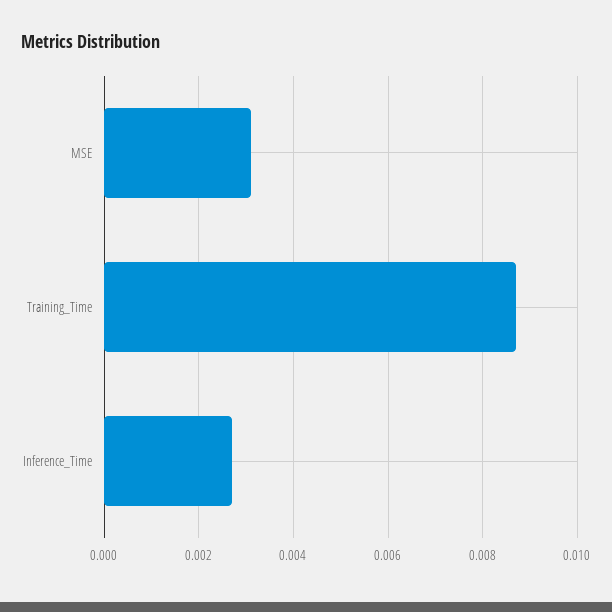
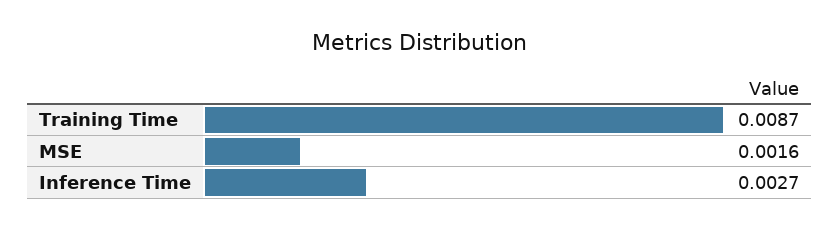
MSE: 0.003 -> 0.0016

